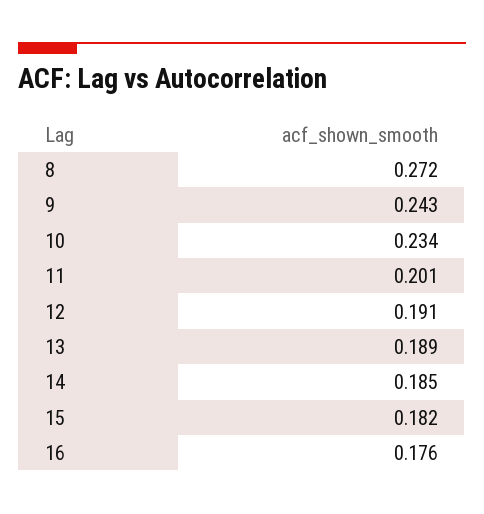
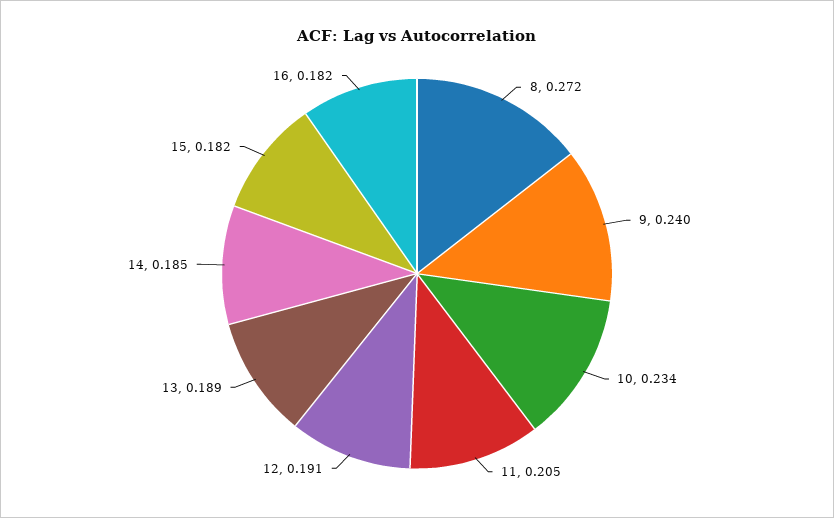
9: 0.243 -> 0.24
11: 0.201 -> 0.205
16: 0.176 -> 0.182

